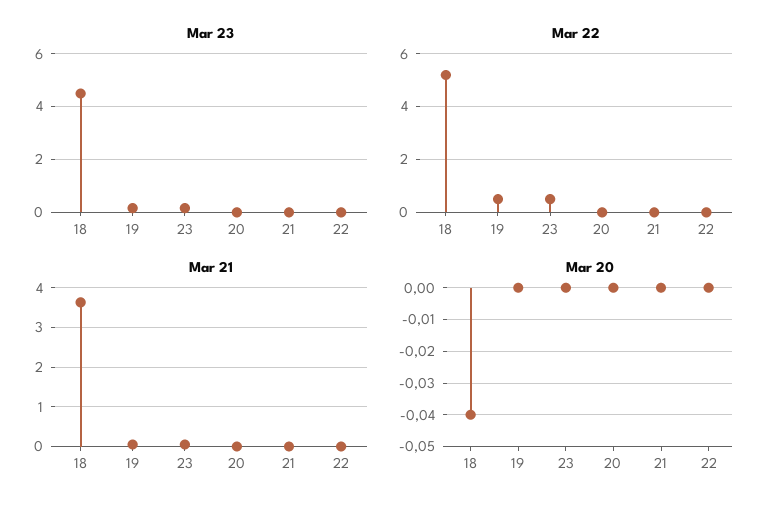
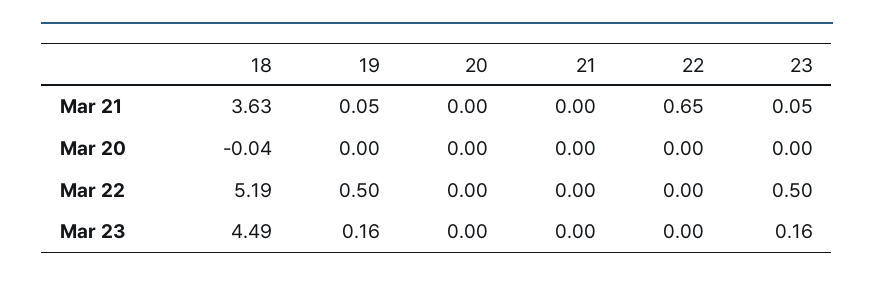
Mar 21, 22: 0 -> 0.65

